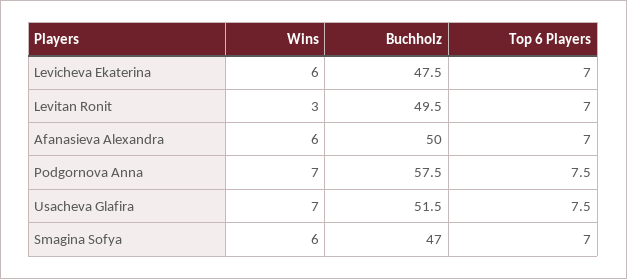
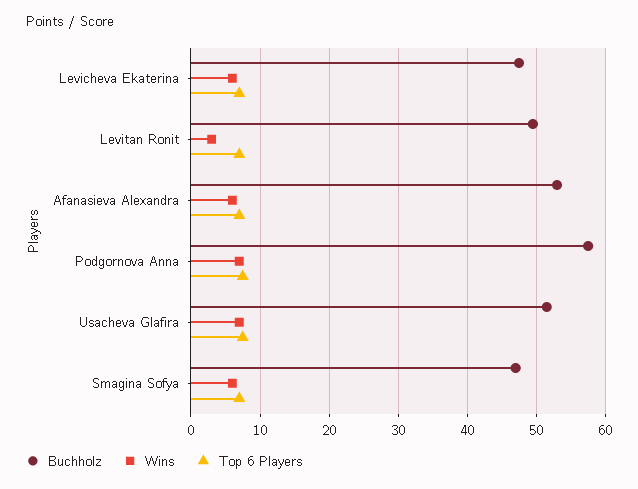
Buchholz, Afanasieva Alexandra: 50 -> 53

